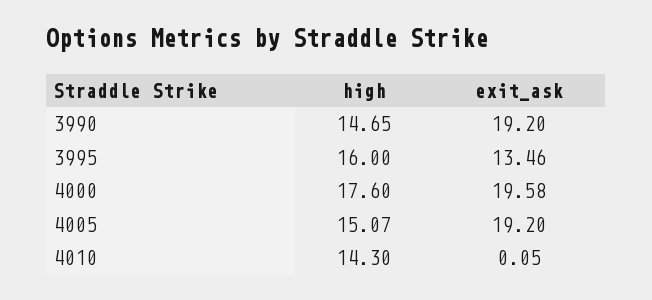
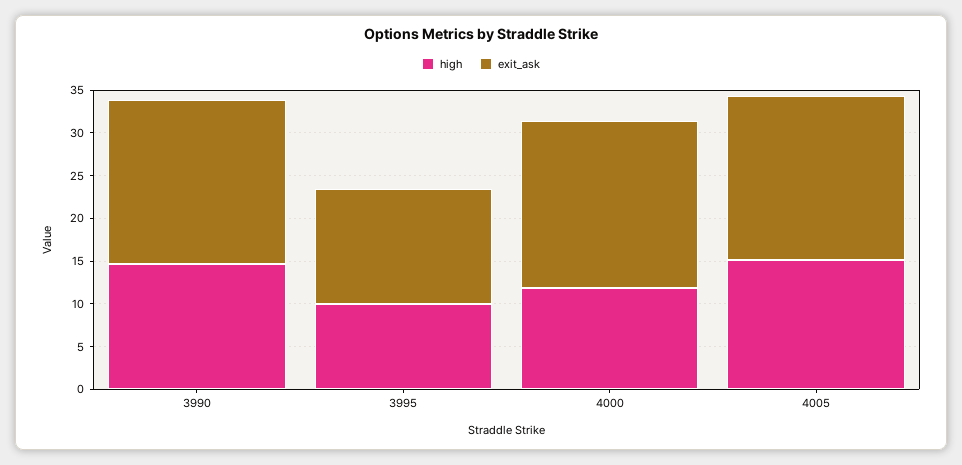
high, 3995: 16 -> 10
high, 4000: 17.6 -> 12
high, 4010: 14.3 -> none
exit_ask, 4010: 0.05 -> none

